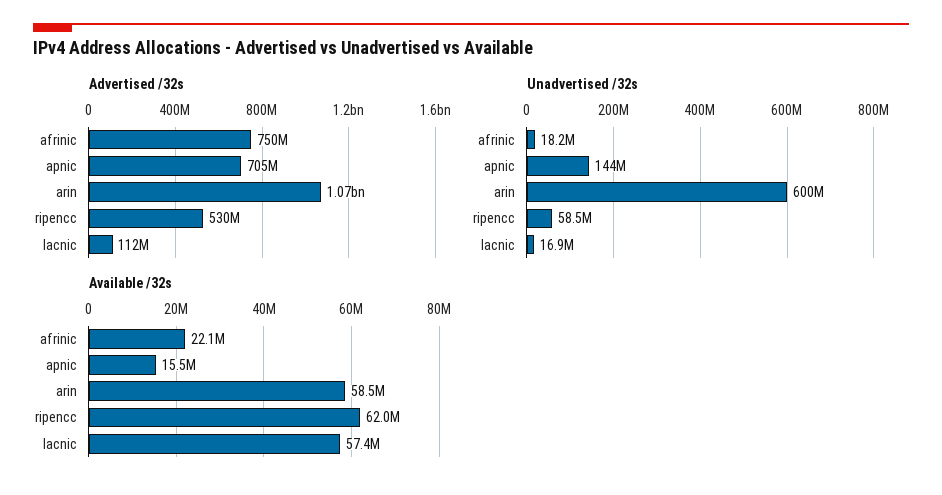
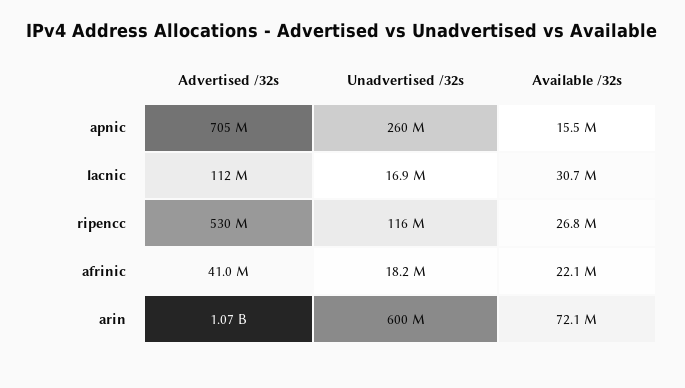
Advertised /32s, afrinic: 750000000 -> 41000000
Unadvertised /32s, apnic: 144000000 -> 260000000
Unadvertised /32s, ripencc: 58500000 -> 116000000
Available /32s, arin: 58500000 -> 72100000
Available /32s, ripencc: 62000000 -> 26800000
Available /32s, lacnic: 57400000 -> 30700000

